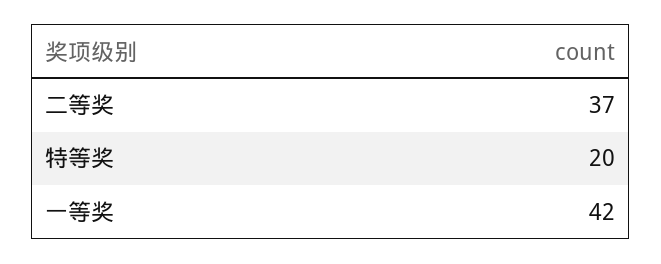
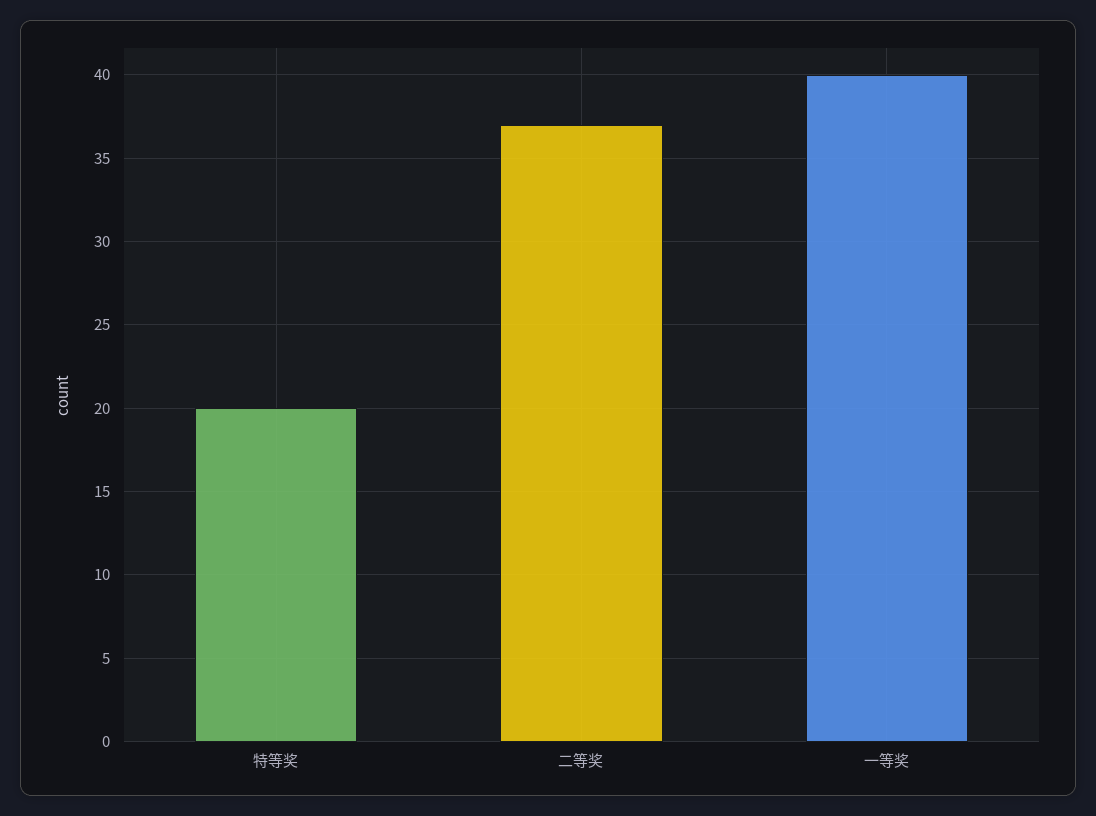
一等奖: 42 -> 40

